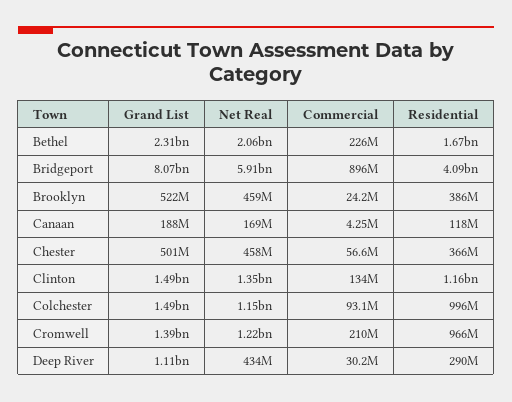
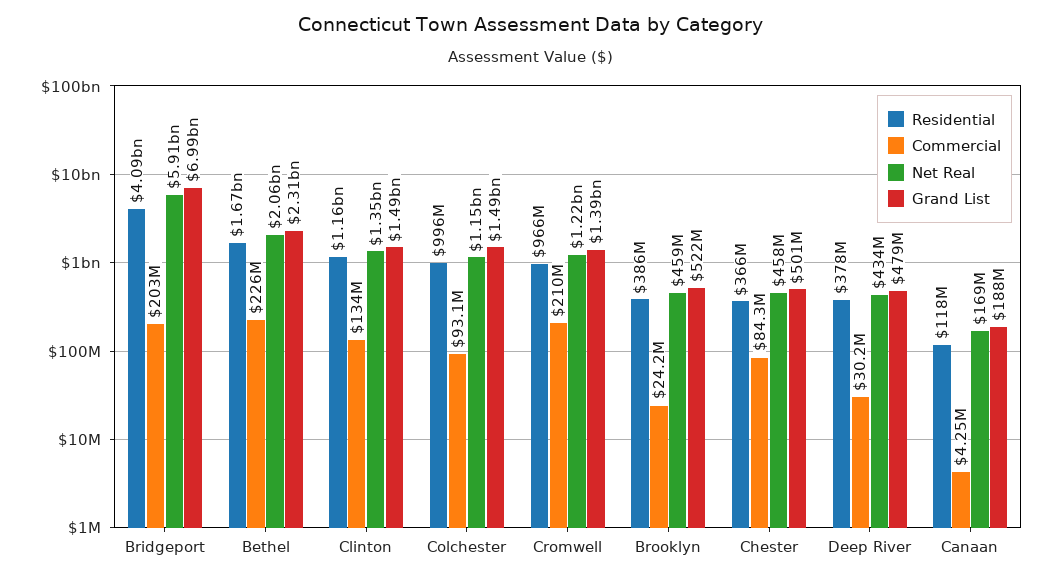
Grand List, Bridgeport: 8070000000 -> 6990000000
Commercial, Bridgeport: 896000000 -> 203000000
Commercial, Chester: 56600000 -> 84300000
Grand List, Deep River: 1110000000 -> 479000000
Residential, Deep River: 290000000 -> 378000000

